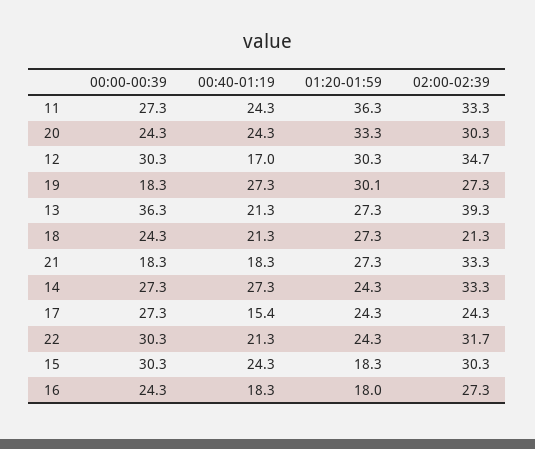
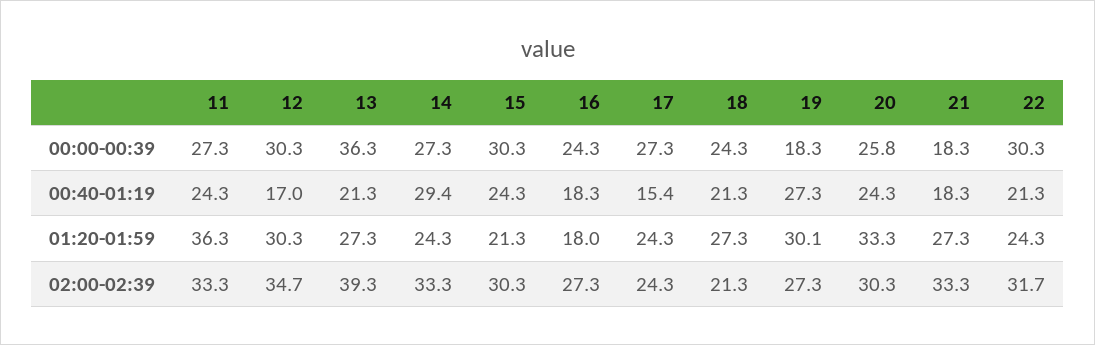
00:00-00:39, 20: 24.3 -> 25.8
00:40-01:19, 14: 27.3 -> 29.4
01:20-01:59, 15: 18.3 -> 21.3

